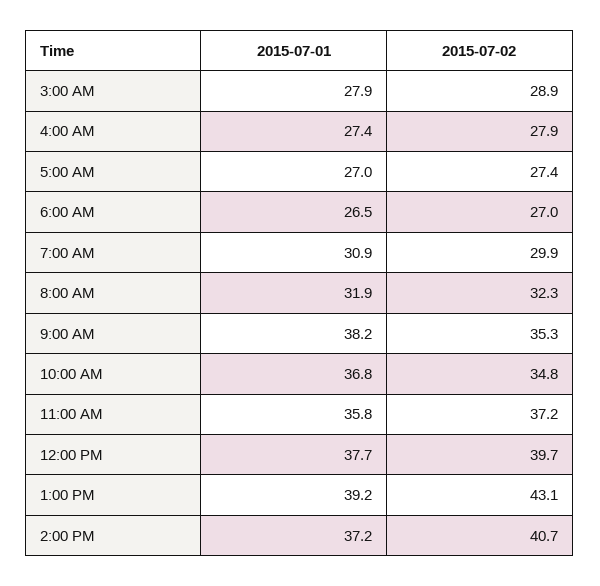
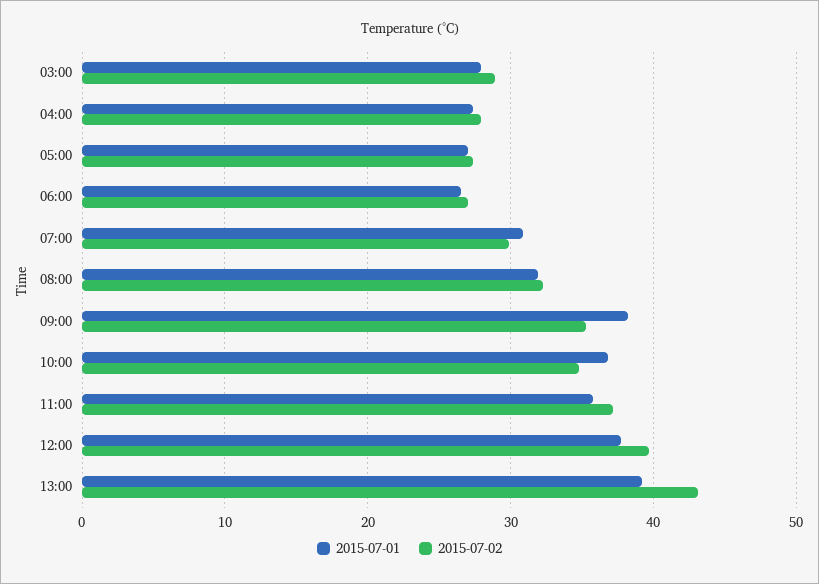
2015-07-01, 2:00 PM: 37.2 -> none
2015-07-02, 2:00 PM: 40.7 -> none

